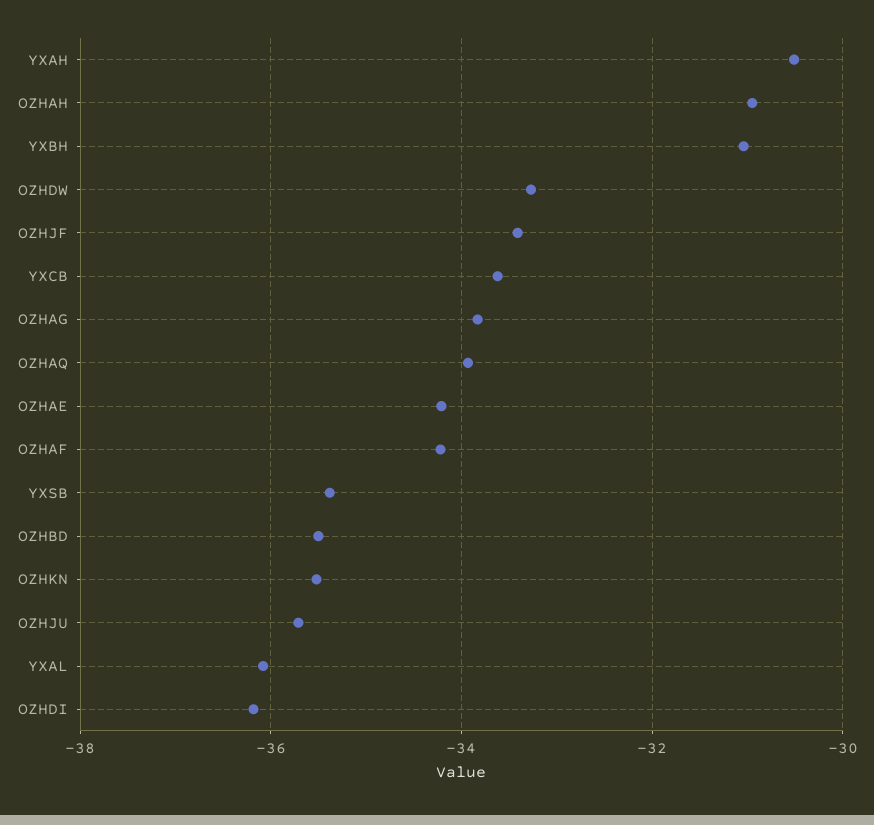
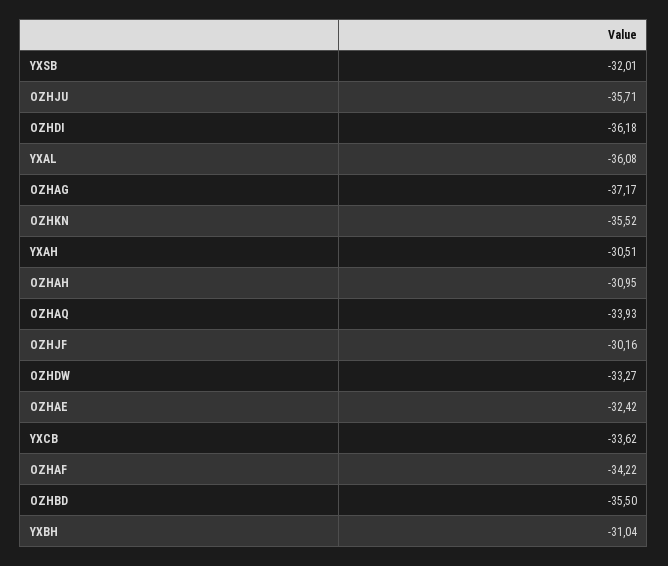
OZHJF: -33.4 -> -30.16
OZHAG: -33.8 -> -37.17
OZHAE: -34.2 -> -32.42
YXSB: -35.4 -> -32.01

